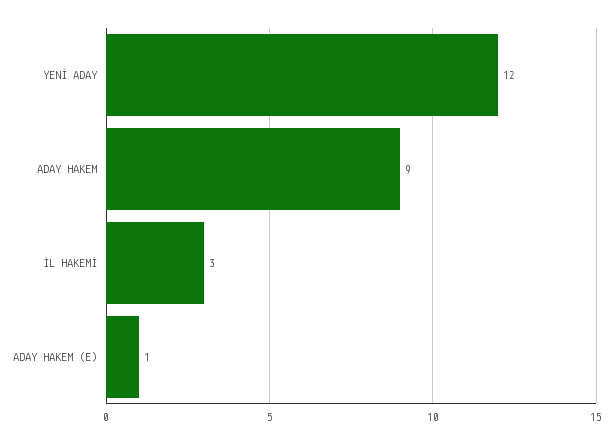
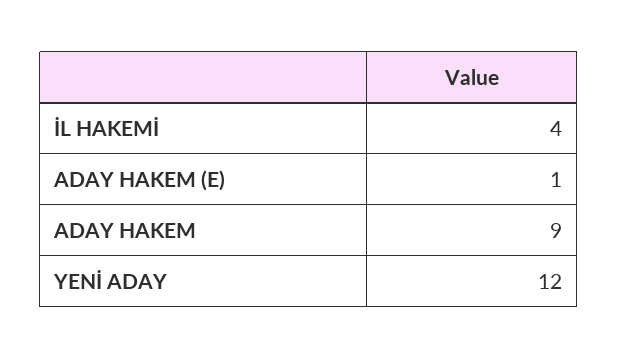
İL HAKEMİ: 3 -> 4

